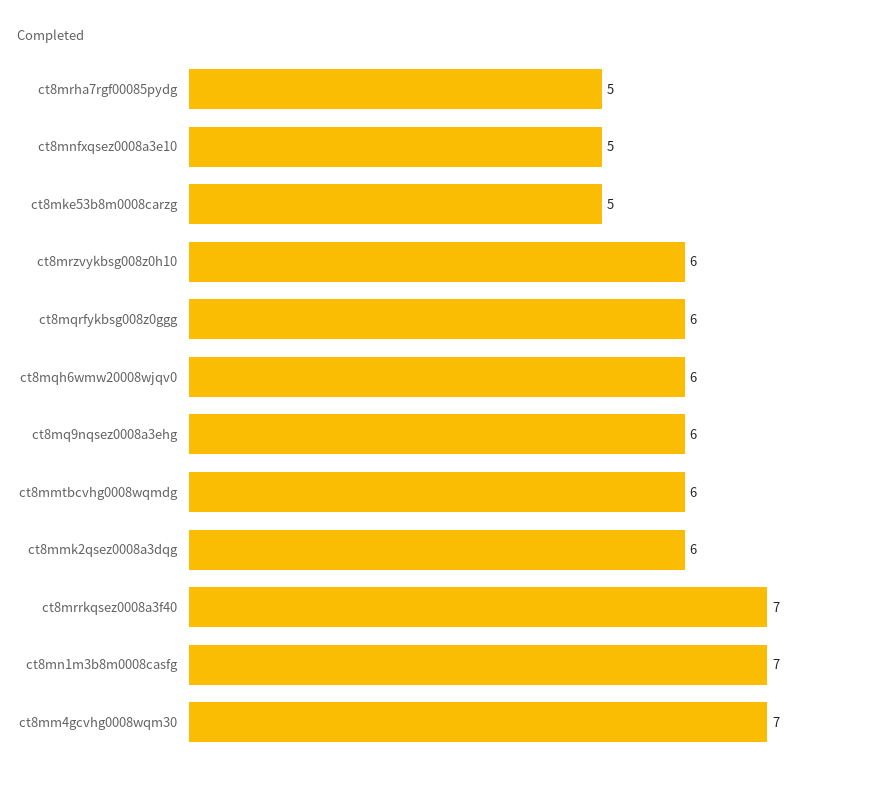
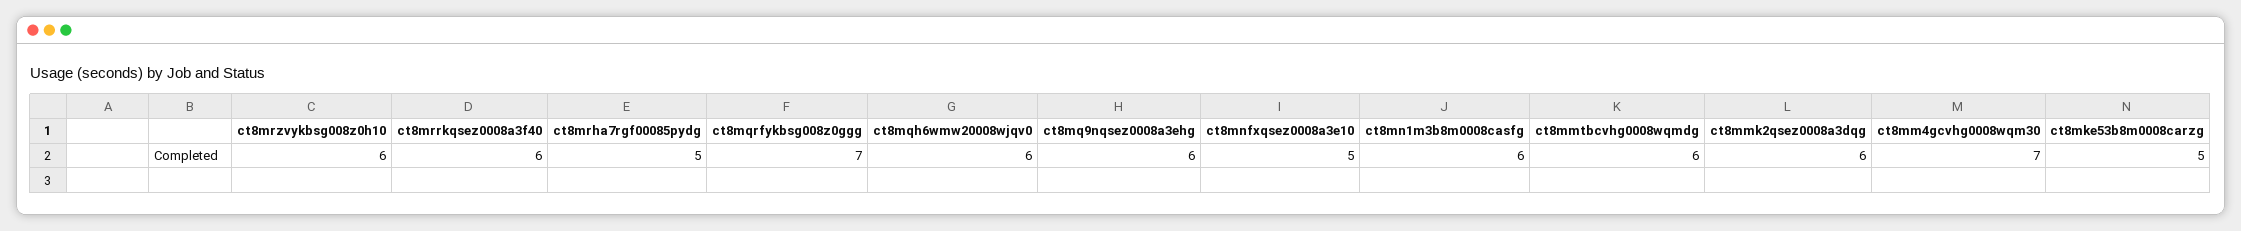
ct8mqrfykbsg008z0ggg: 6 -> 7
ct8mrrkqsez0008a3f40: 7 -> 6
ct8mn1m3b8m0008casfg: 7 -> 6

